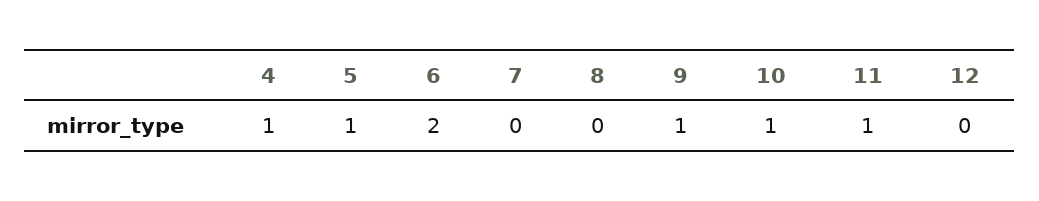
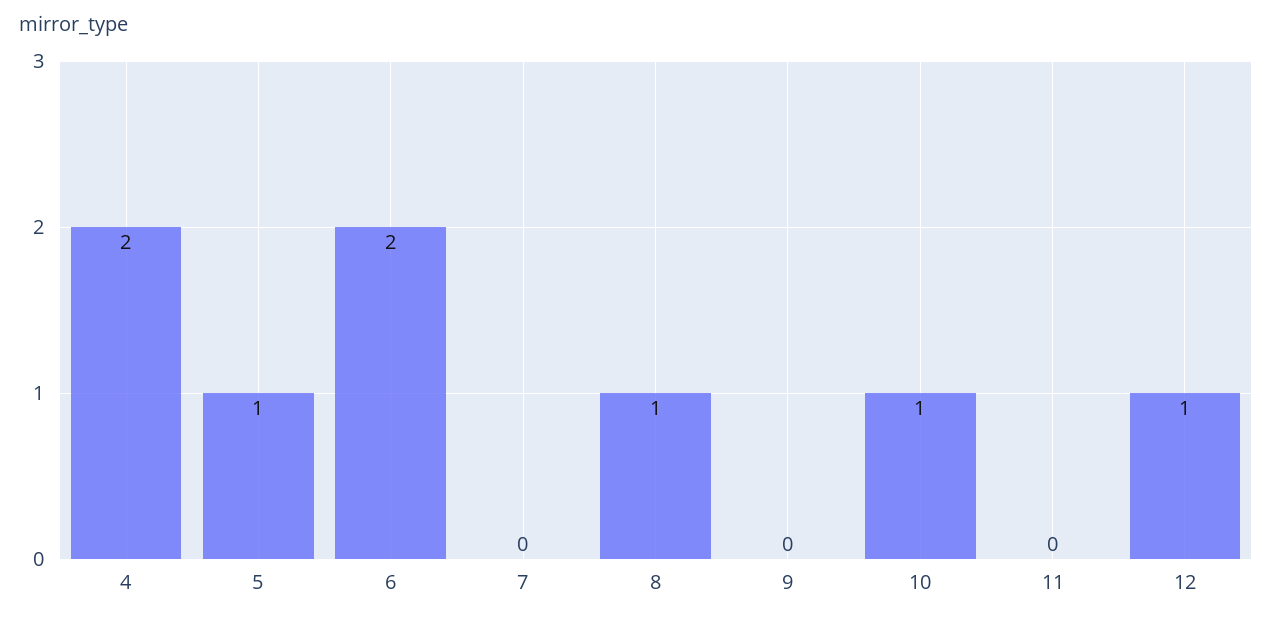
4: 1 -> 2
8: 0 -> 1
9: 1 -> 0
11: 1 -> 0
12: 0 -> 1

